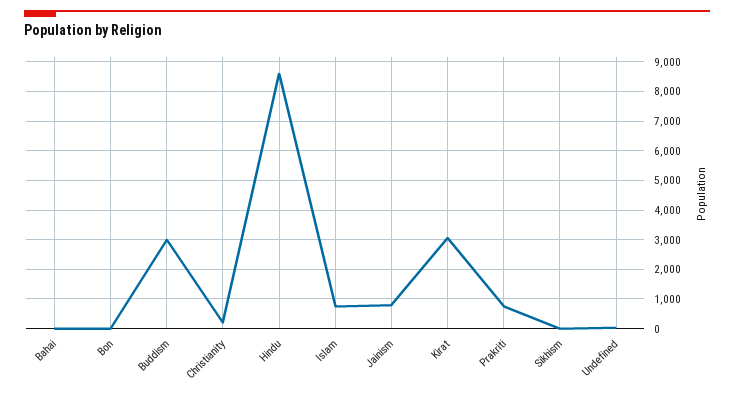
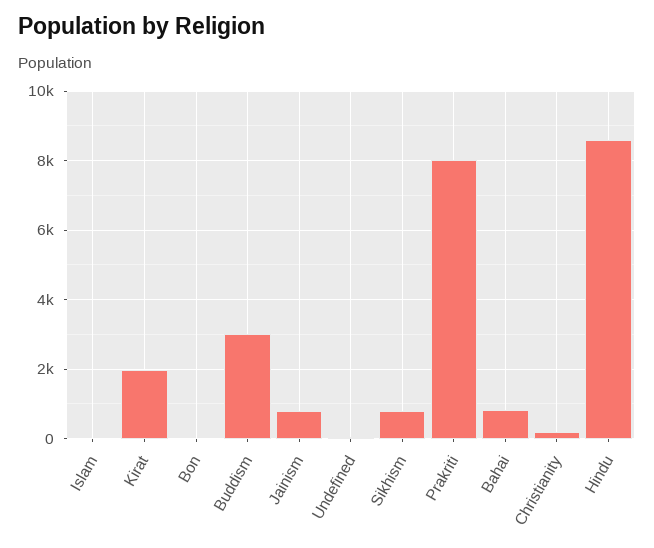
Bahai: 0 -> 800
Islam: 750 -> 0
Kirat: 3000 -> 2000
Prakriti: 750 -> 8000
Sikhism: 0 -> 800

